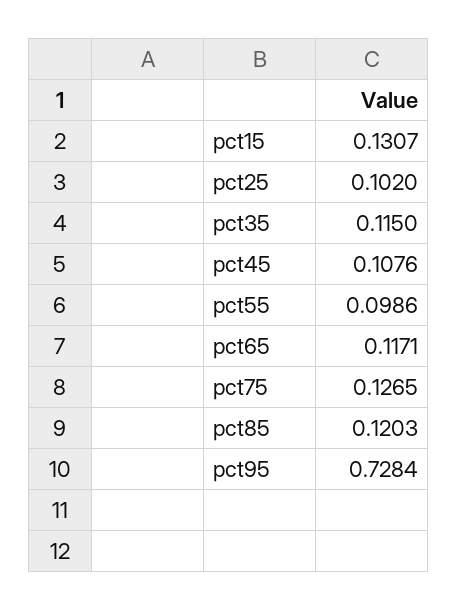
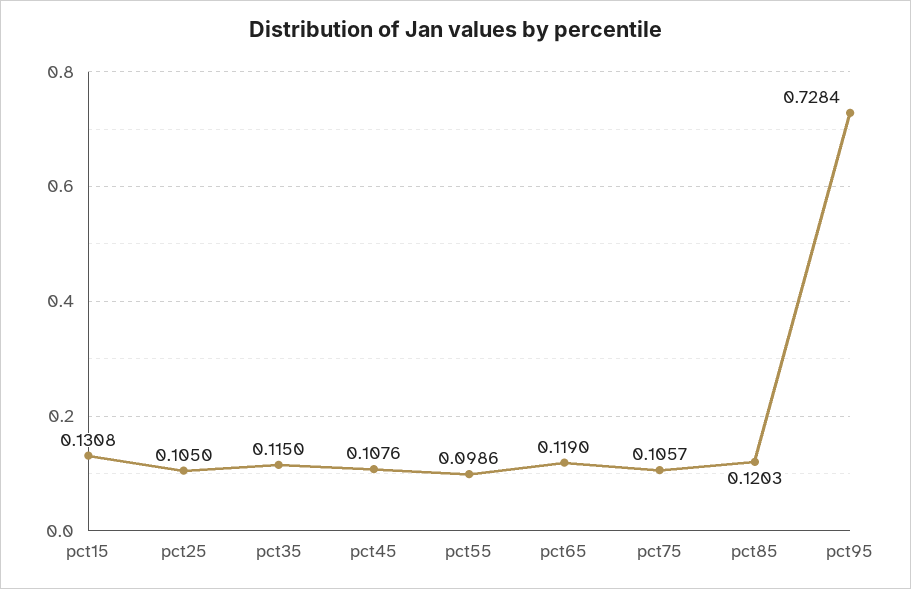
pct15: 0.1307 -> 0.1308
pct25: 0.102 -> 0.105
pct65: 0.1171 -> 0.119
pct75: 0.1265 -> 0.1057

